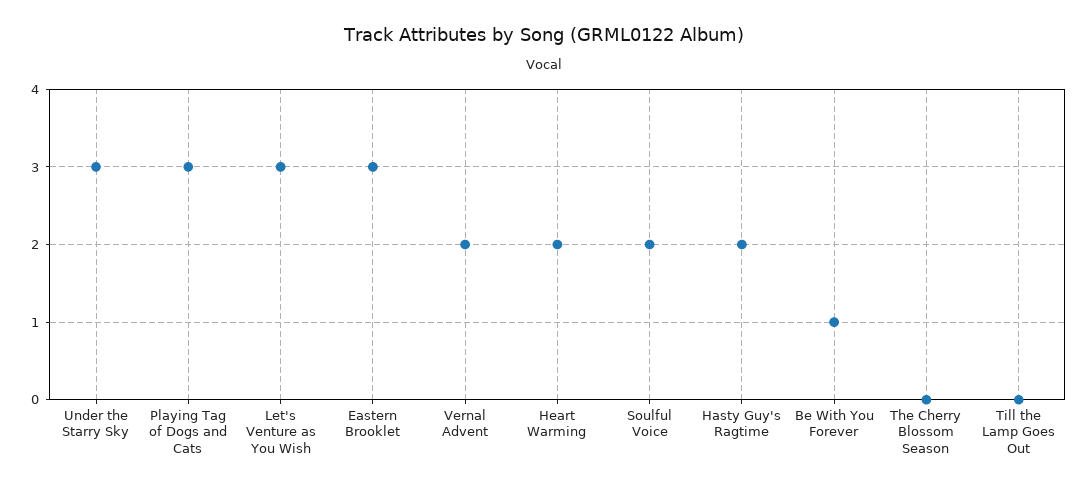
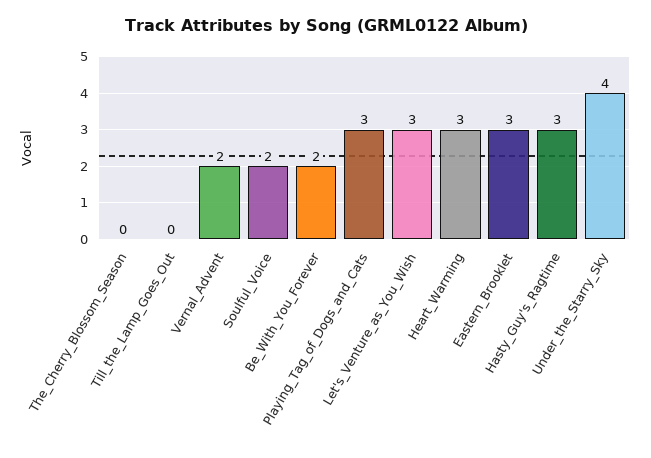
Under the Starry Sky: 3 -> 4
Heart Warming: 2 -> 3
Hasty Guy's Ragtime: 2 -> 3
Be With You Forever: 1 -> 2

